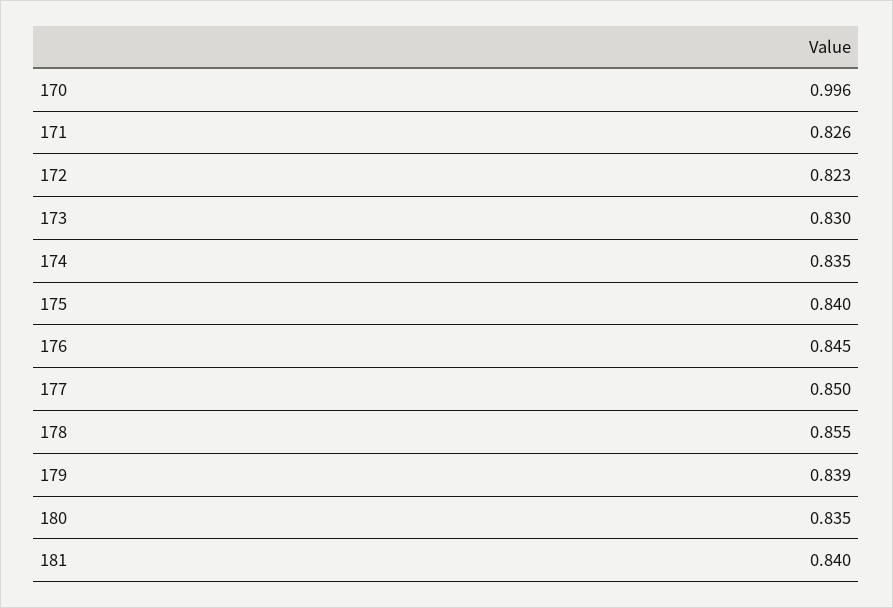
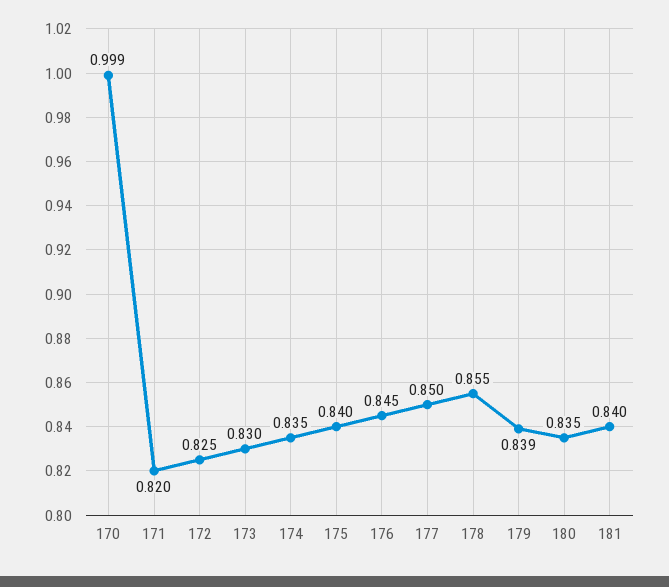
170: 0.996 -> 0.999
171: 0.826 -> 0.82
172: 0.823 -> 0.825

